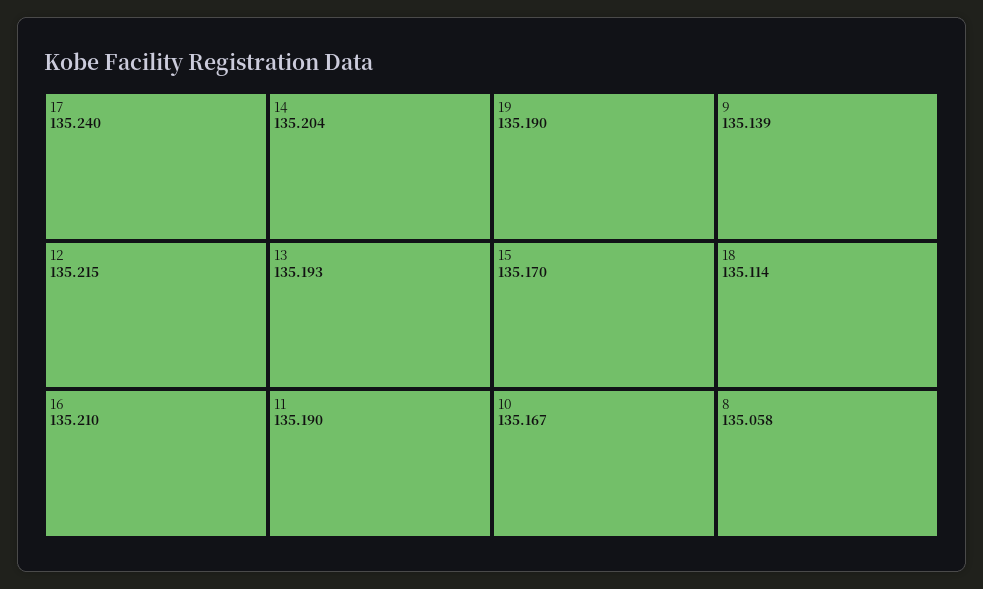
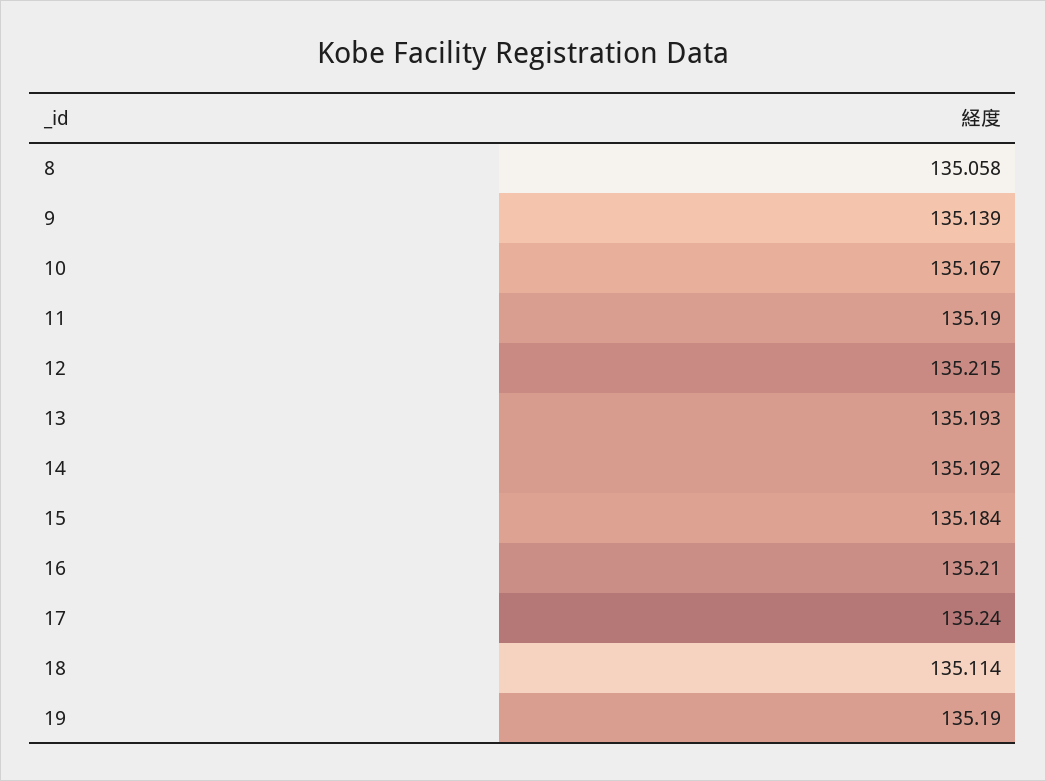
14: 135.204 -> 135.192
15: 135.17 -> 135.184

